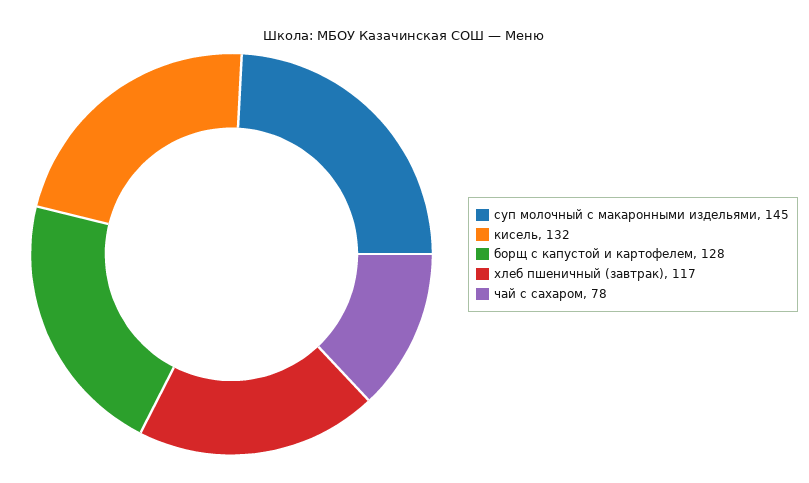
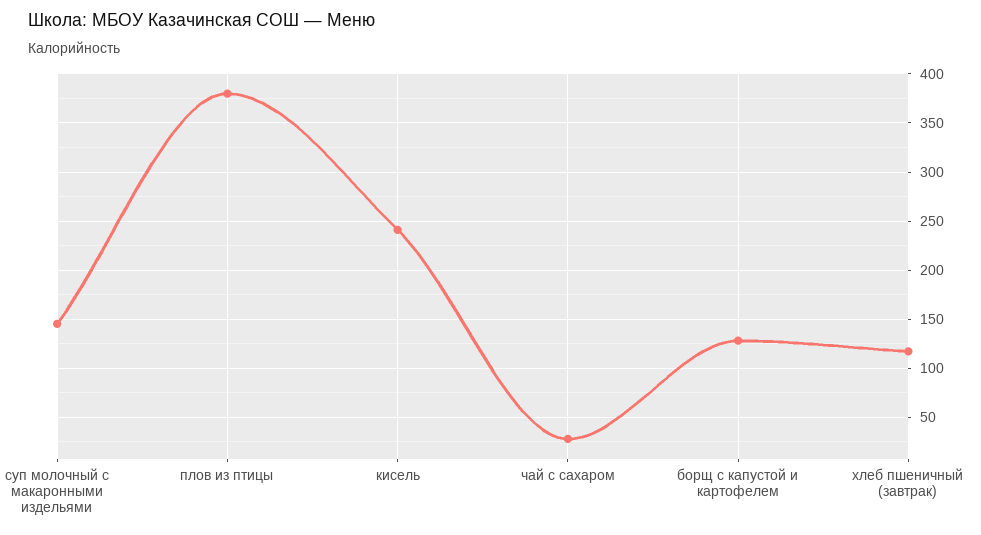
кисель: 132 -> 240
чай с сахаром: 78 -> 30
плов из птицы: none -> 380

